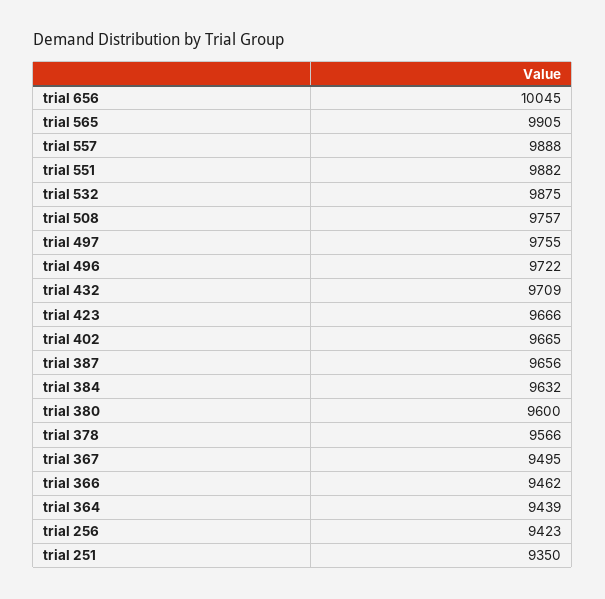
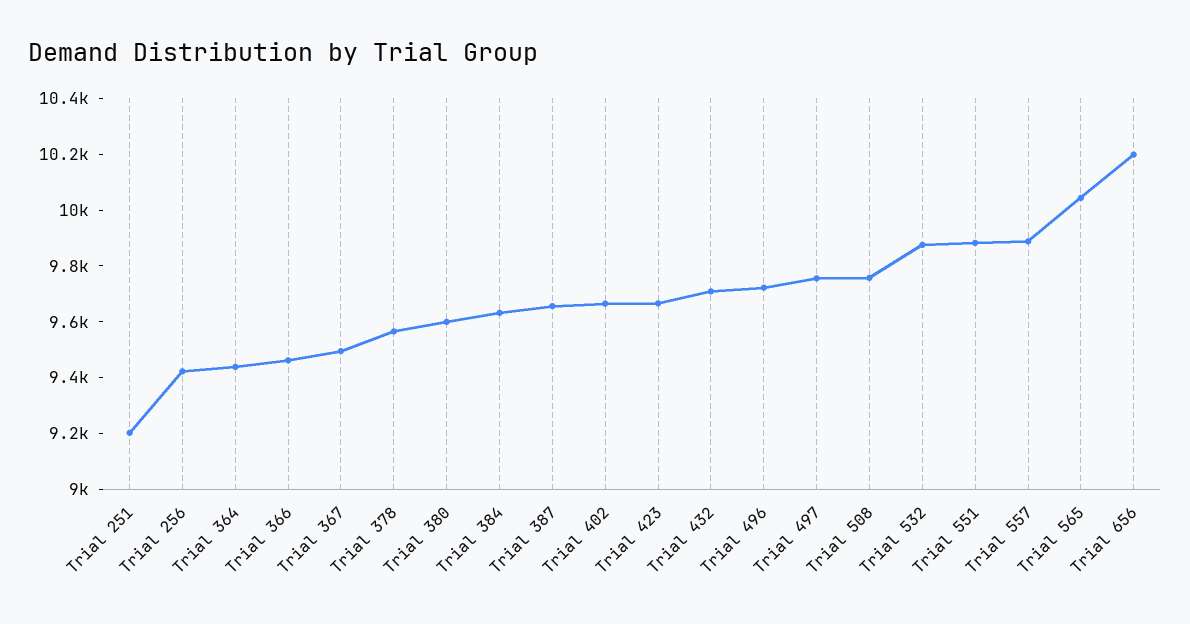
trial 656: 10045 -> 10200
trial 565: 9905 -> 10050
trial 251: 9350 -> 9200

